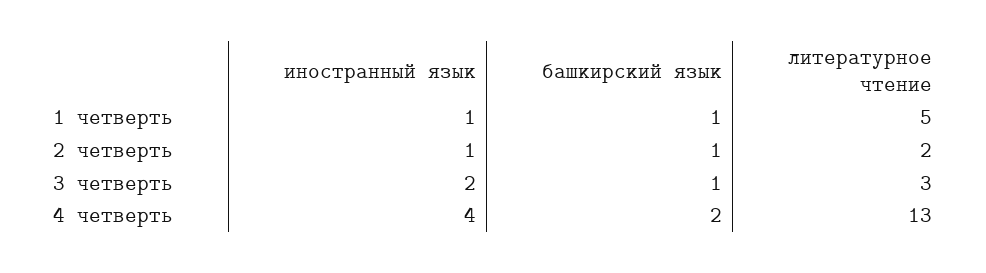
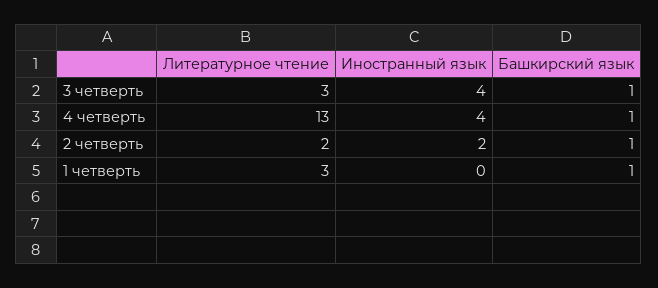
иностранный язык, 1 четверть: 1 -> 0
литературное чтение, 1 четверть: 5 -> 3
иностранный язык, 2 четверть: 1 -> 2
иностранный язык, 3 четверть: 2 -> 4
башкирский язык, 4 четверть: 2 -> 1

